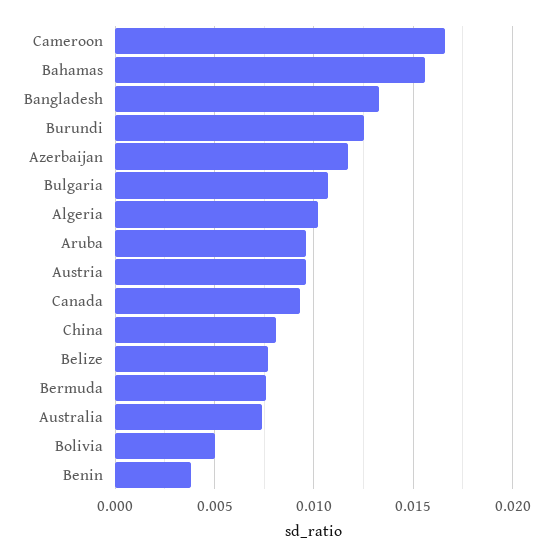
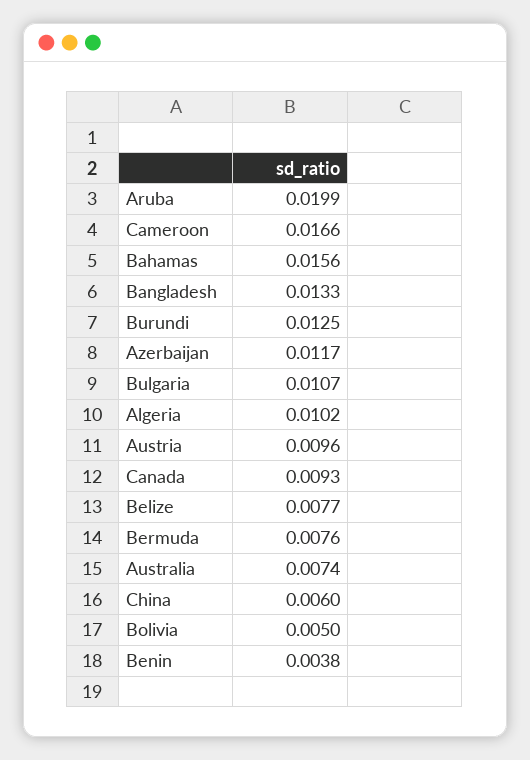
Aruba: 0.0095 -> 0.0199
China: 0.008 -> 0.006

